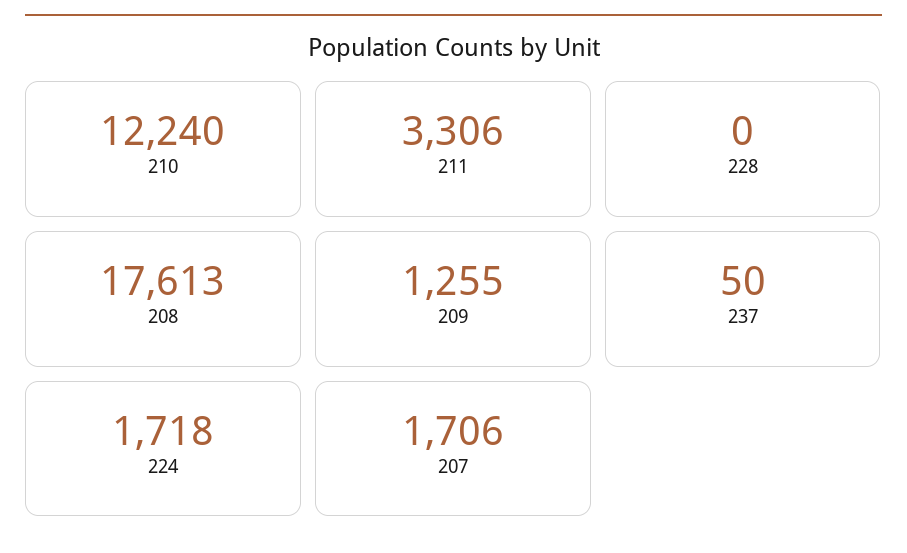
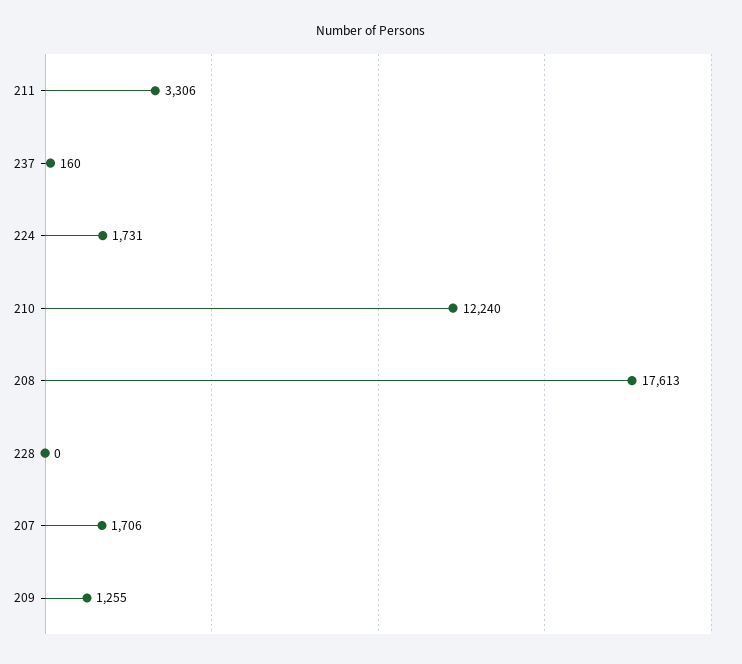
237: 50 -> 160
224: 1718 -> 1731

